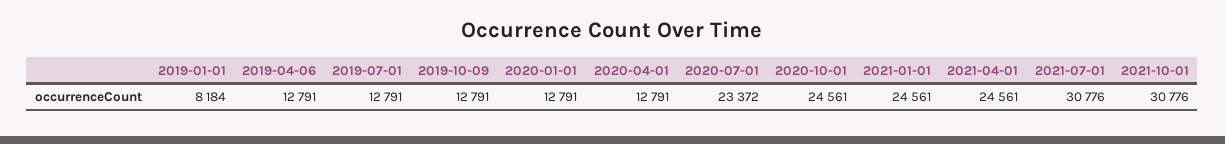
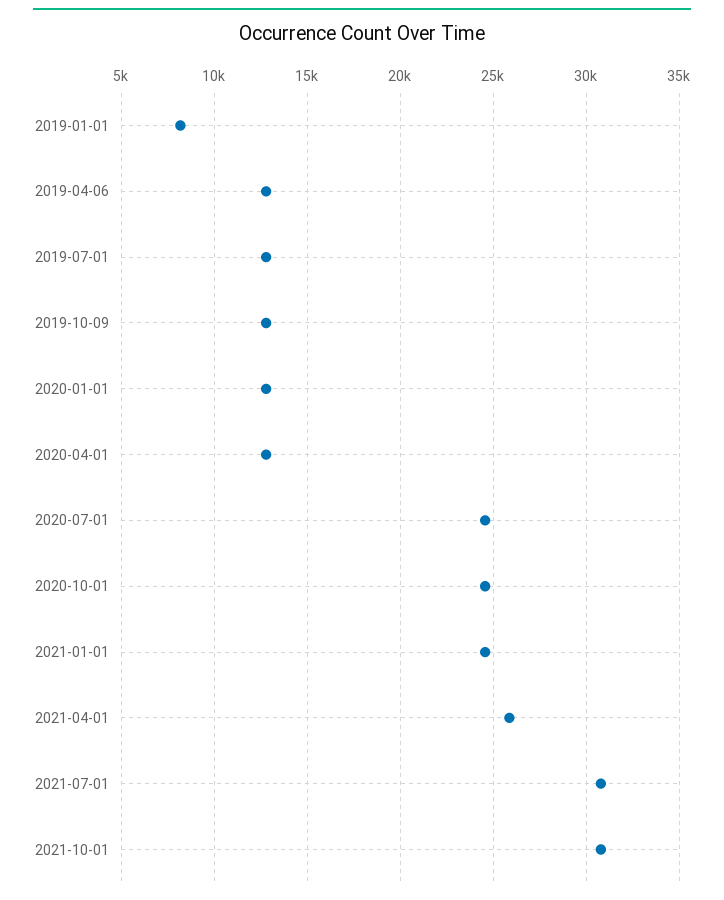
2020-07-01: 23372 -> 24500
2021-04-01: 24561 -> 26000

